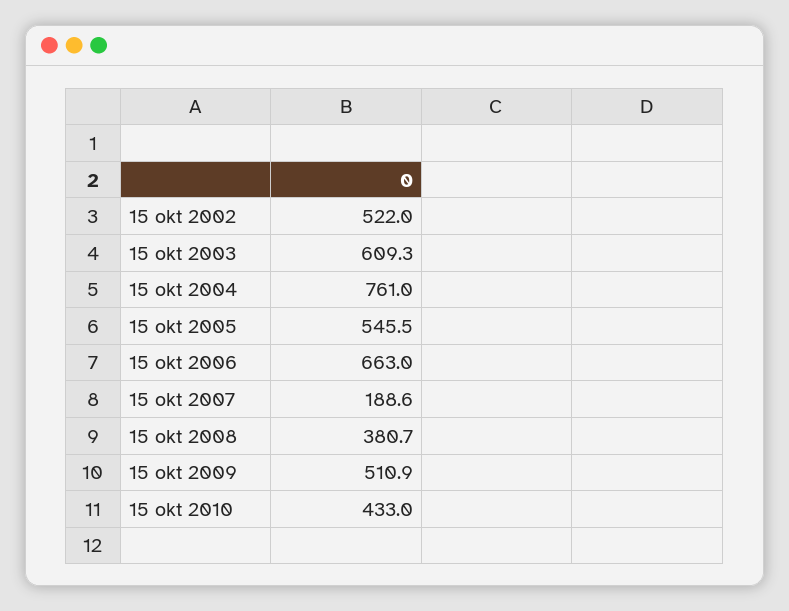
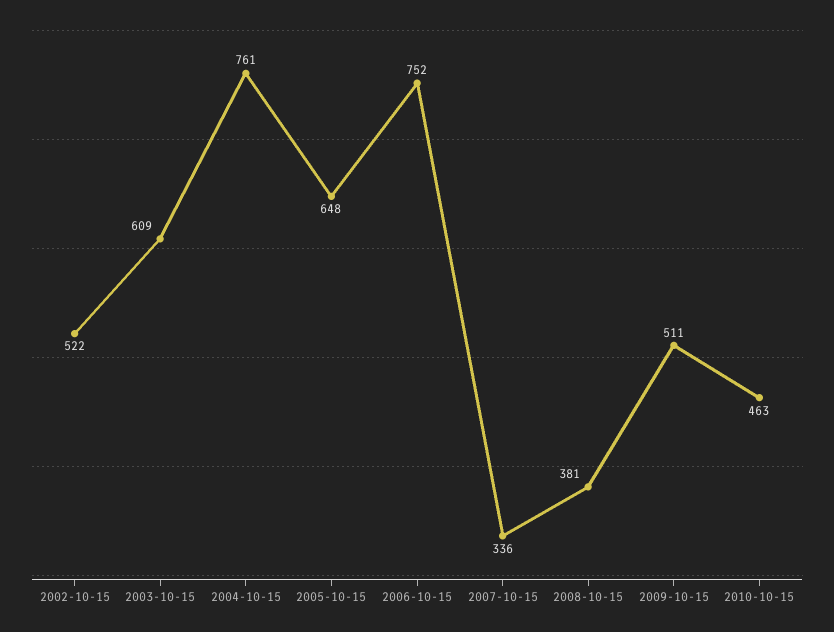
15 okt 2005: 545.5 -> 648
15 okt 2006: 663 -> 752
15 okt 2007: 188.6 -> 336
15 okt 2010: 433 -> 463

